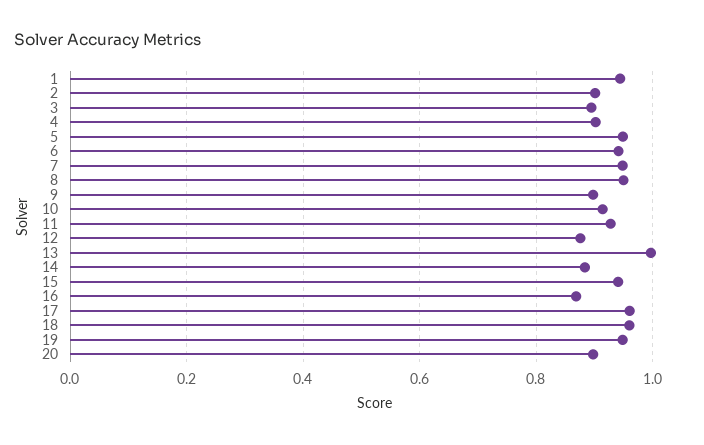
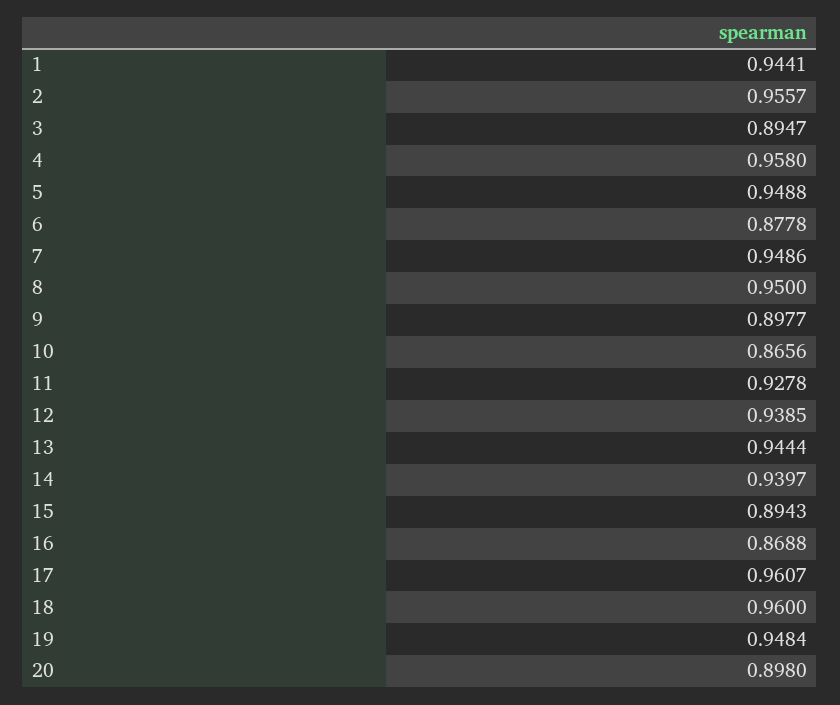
2: 0.9 -> 0.9557
4: 0.9 -> 0.958
6: 0.94 -> 0.8778
10: 0.92 -> 0.8656
12: 0.88 -> 0.9385
13: 1 -> 0.9444
14: 0.88 -> 0.9397
15: 0.94 -> 0.8943

